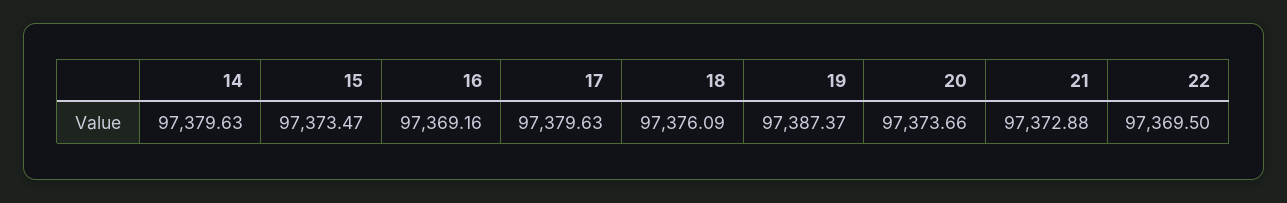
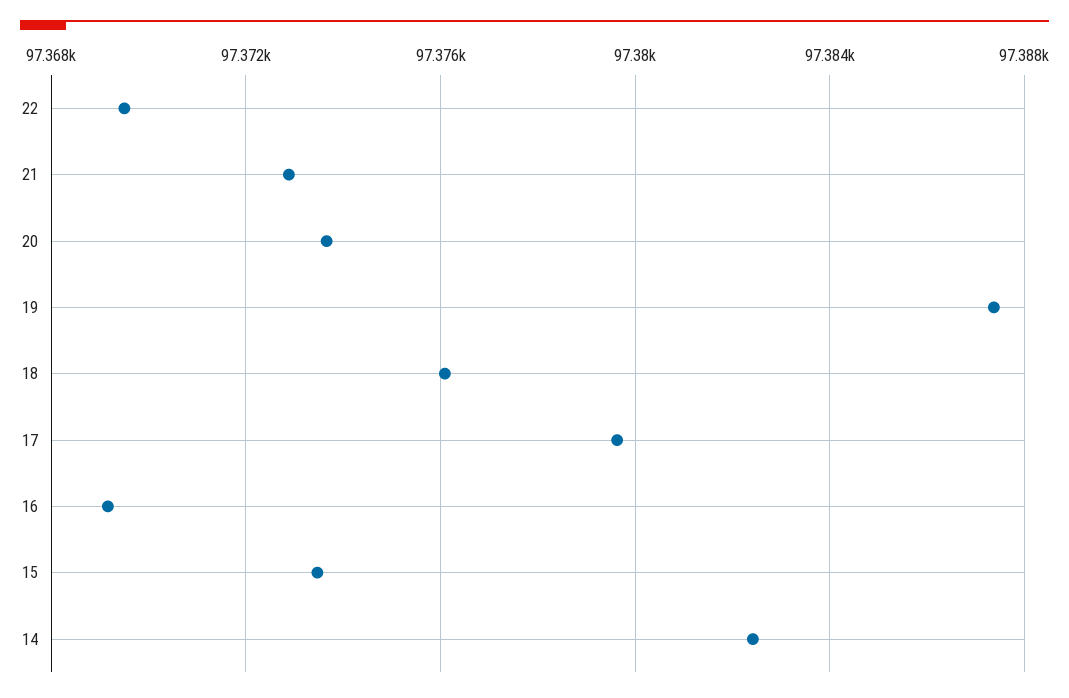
14: 97379.63 -> 97382.5

